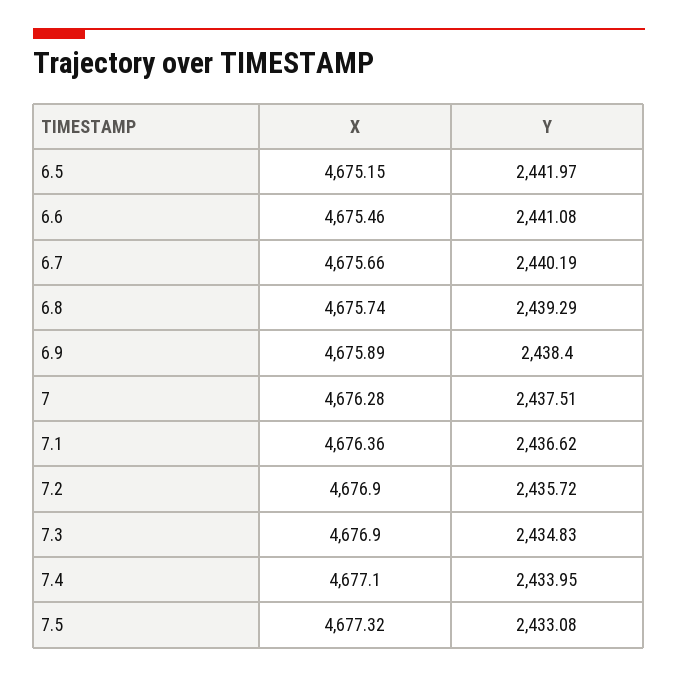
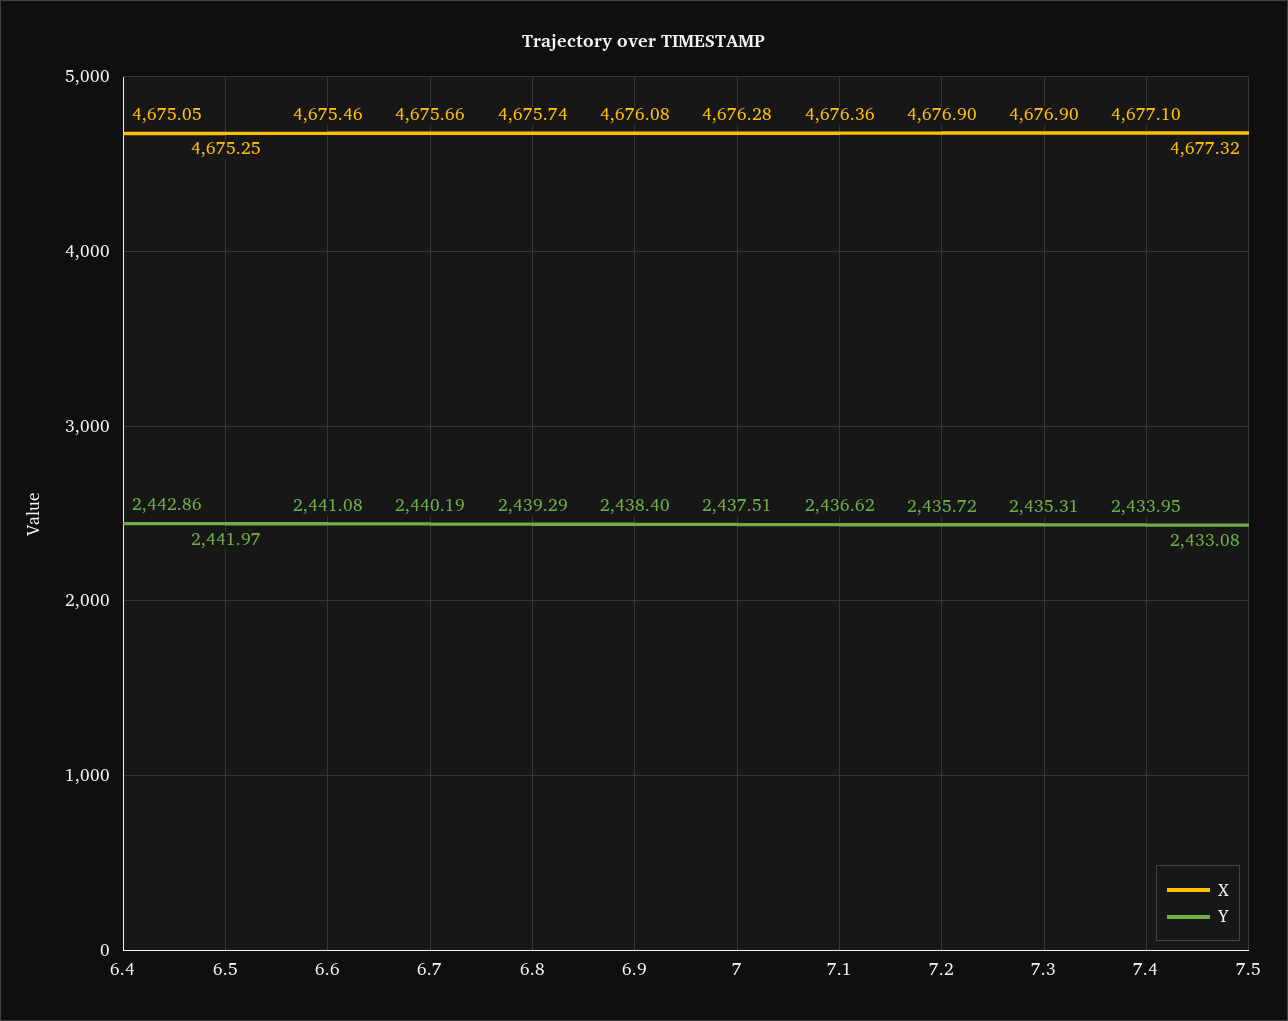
X, 6.5: 4675.15 -> 4675.25
X, 6.9: 4675.89 -> 4676.08
Y, 7.3: 2434.83 -> 2435.31
X, 6.4: none -> 4675.05
Y, 6.4: none -> 2442.86

